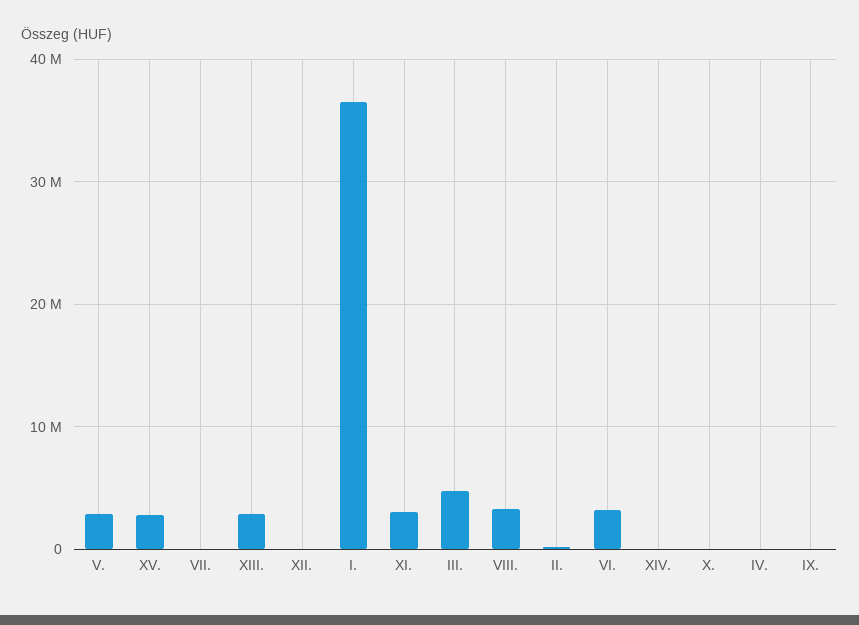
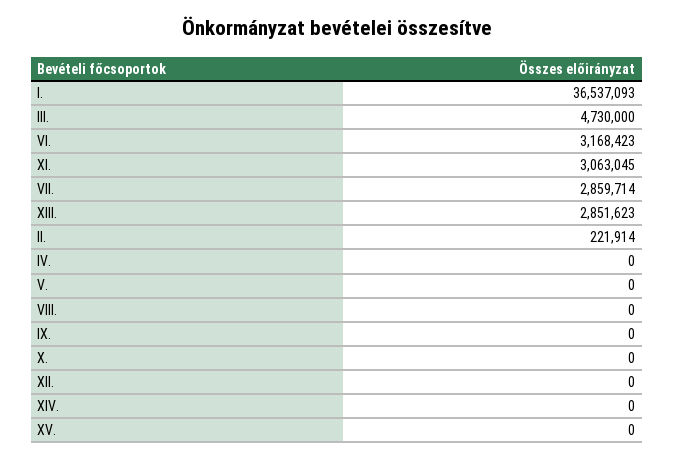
V.: 3000000 -> 0
XV.: 3000000 -> 0
VII.: 0 -> 2859714
VIII.: 3000000 -> 0

